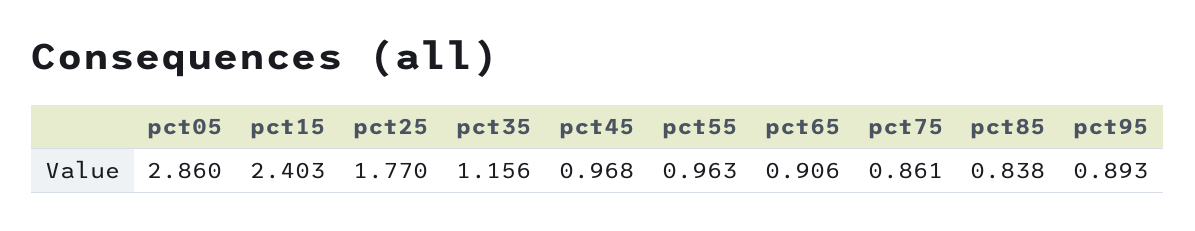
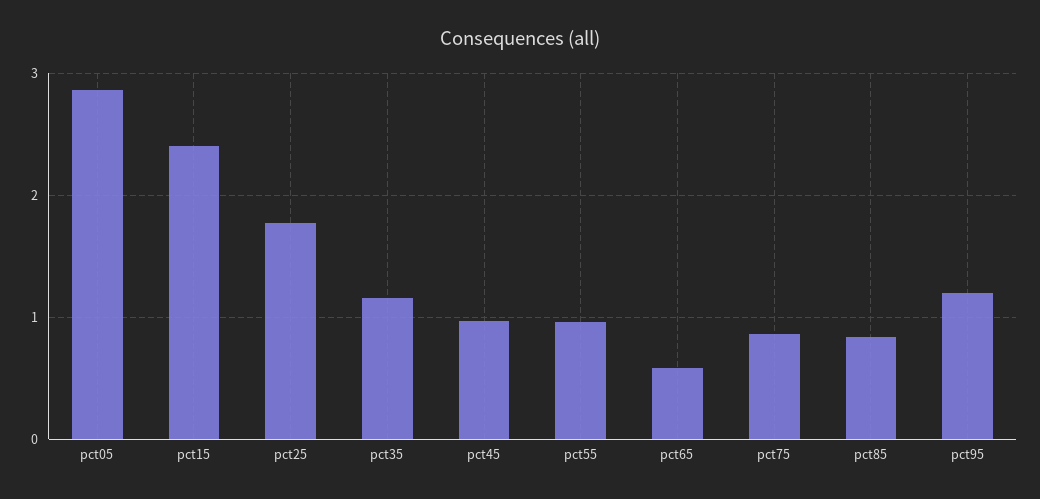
pct65: 0.906 -> 0.6
pct95: 0.893 -> 1.2

